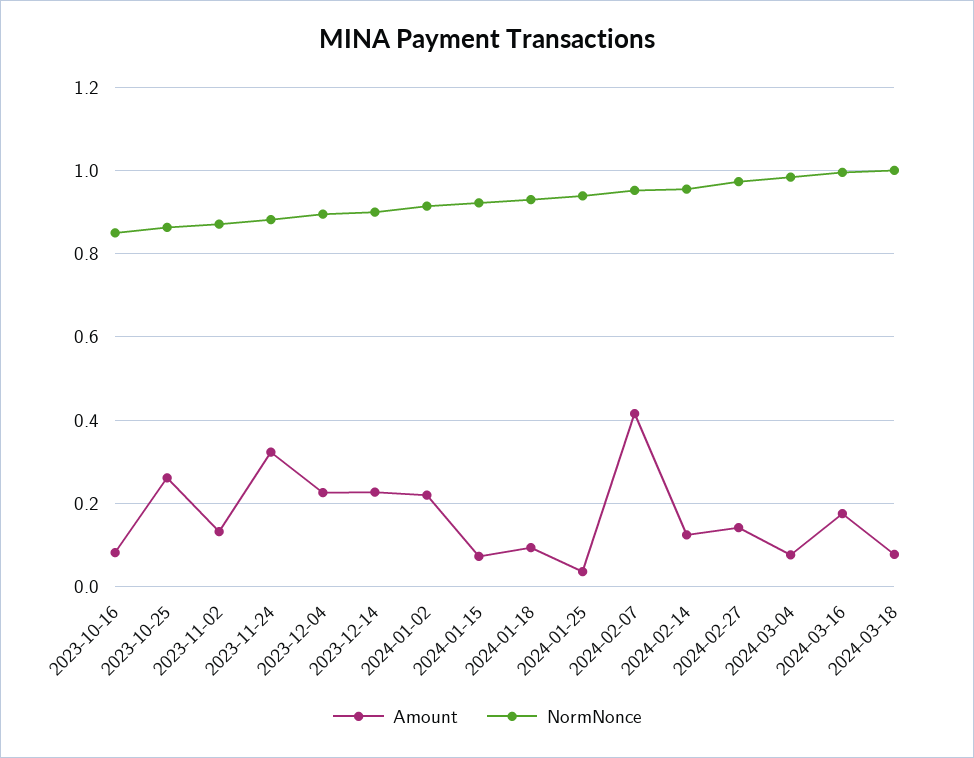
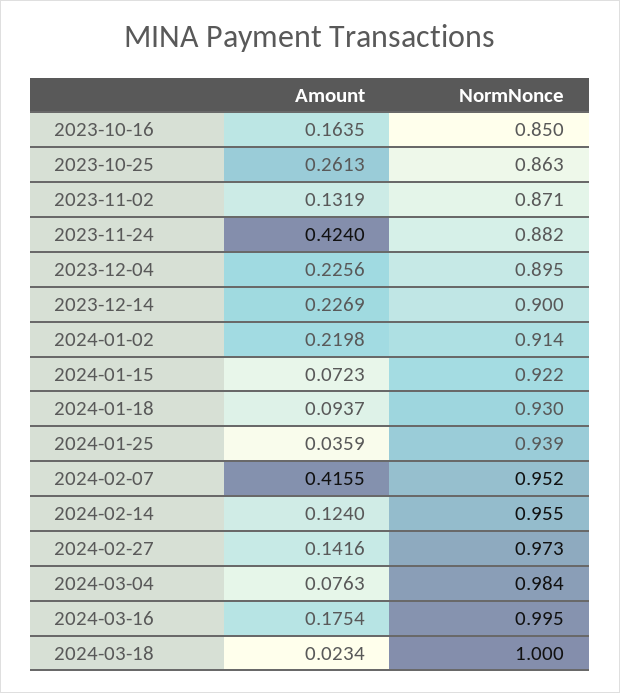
Amount, 2023-10-16: 0.08 -> 0.1635
Amount, 2023-11-24: 0.32 -> 0.424
Amount, 2024-03-18: 0.08 -> 0.0234

